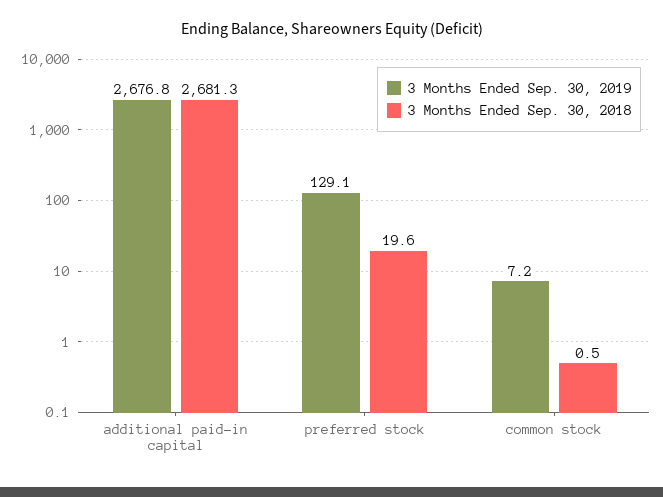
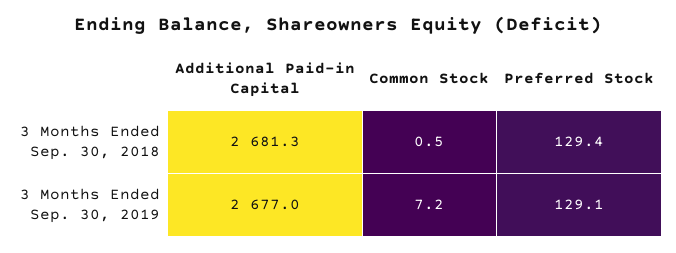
3 Months Ended Sep. 30, 2019, additional paid-in capital: 2676.8 -> 2677
3 Months Ended Sep. 30, 2018, preferred stock: 19.6 -> 129.4

